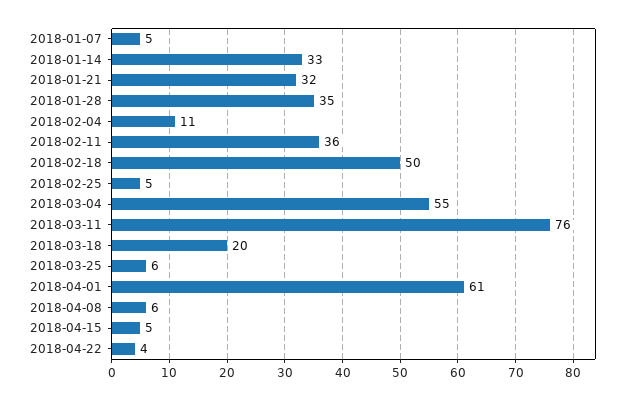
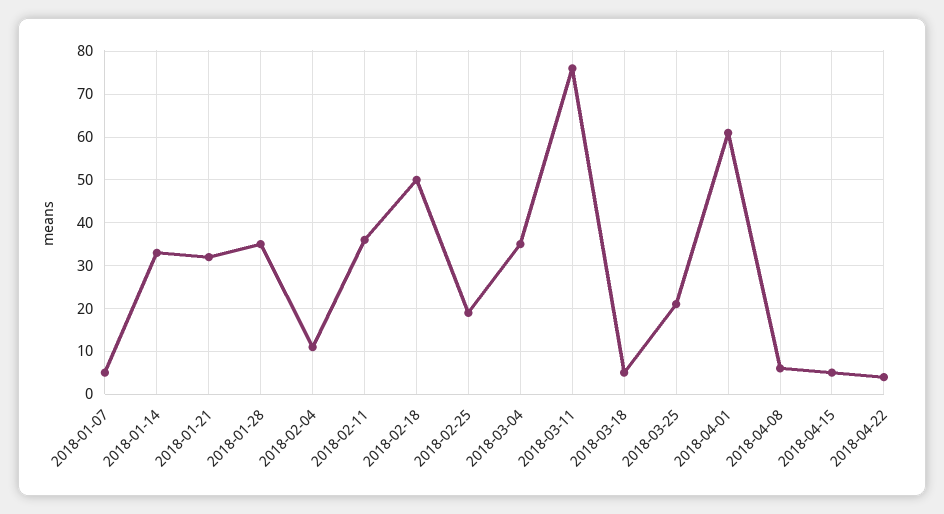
2018-02-25: 5 -> 20
2018-03-04: 55 -> 35
2018-03-18: 20 -> 5
2018-03-25: 6 -> 20

